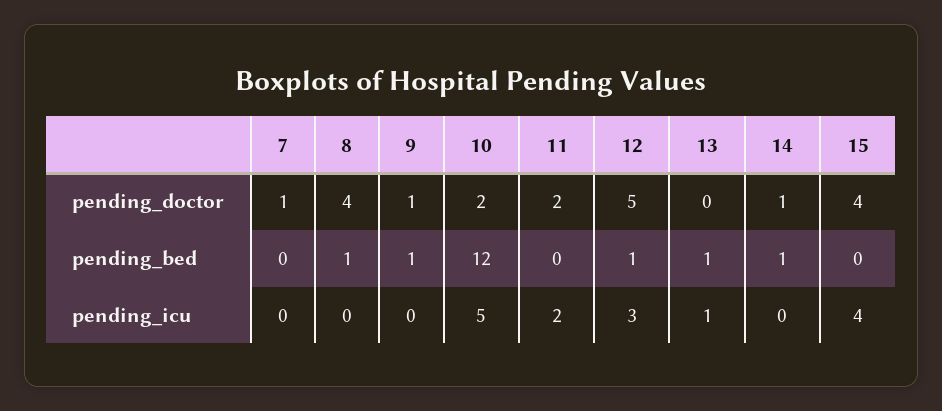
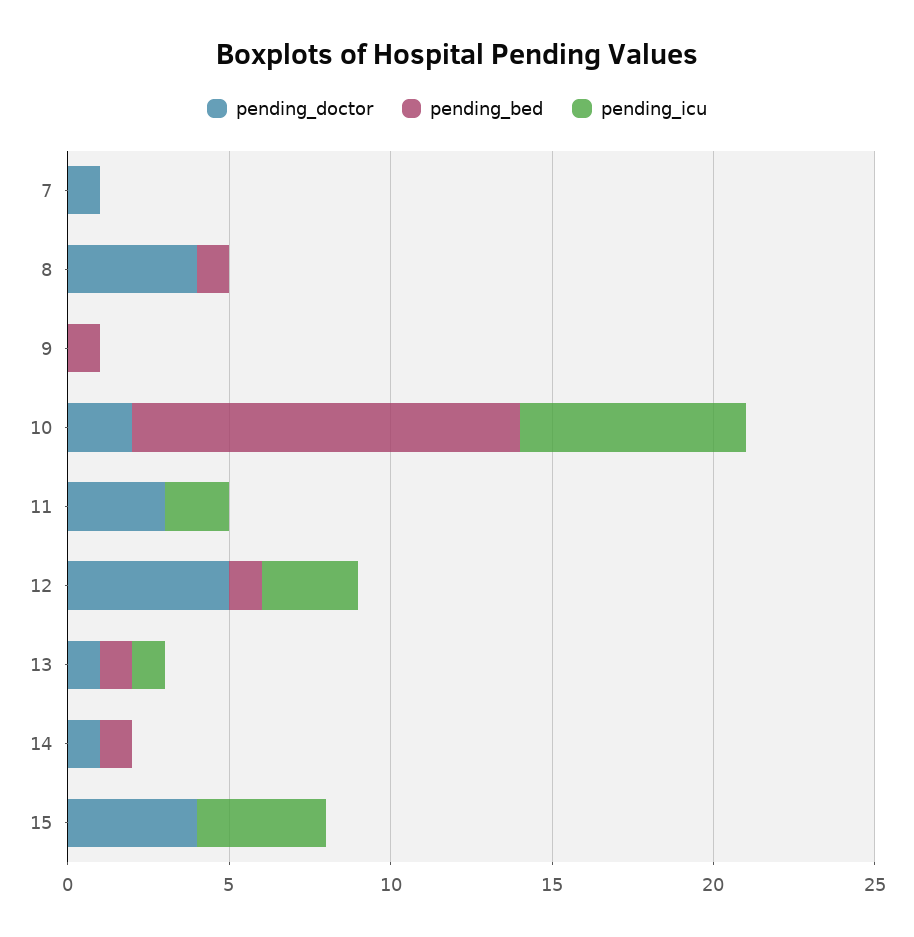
pending_doctor, 9: 1 -> 0
pending_doctor, 11: 2 -> 3
pending_doctor, 13: 0 -> 1
pending_icu, 10: 5 -> 7

